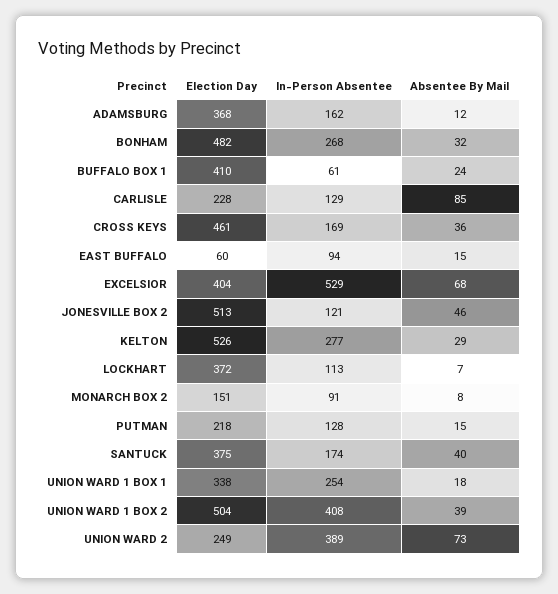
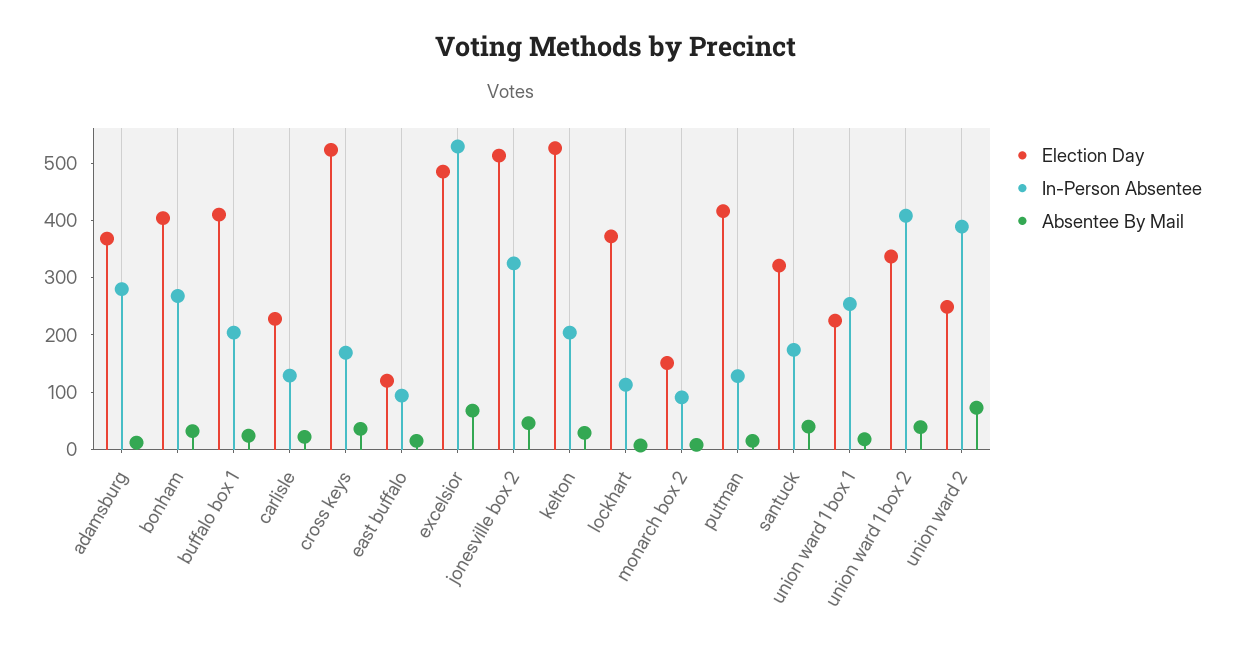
In-Person Absentee, ADAMSBURG: 162 -> 280
Election Day, BONHAM: 482 -> 400
In-Person Absentee, BUFFALO BOX 1: 61 -> 200
Absentee By Mail, CARLISLE: 85 -> 20
Election Day, CROSS KEYS: 461 -> 520
Election Day, EAST BUFFALO: 60 -> 120
Election Day, EXCELSIOR: 404 -> 480
In-Person Absentee, JONESVILLE BOX 2: 121 -> 320
In-Person Absentee, KELTON: 277 -> 200
Election Day, PUTMAN: 218 -> 420
Election Day, SANTUCK: 375 -> 320
Election Day, UNION WARD 1 BOX 1: 338 -> 220
Election Day, UNION WARD 1 BOX 2: 504 -> 340

